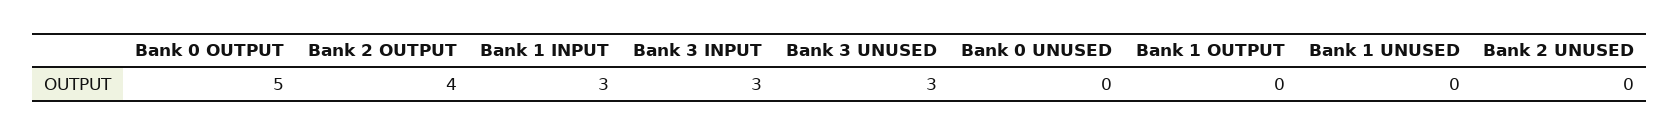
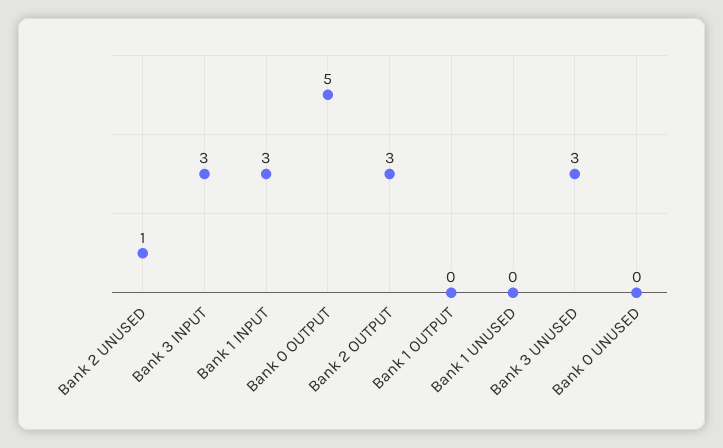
Bank 2 OUTPUT: 4 -> 3
Bank 2 UNUSED: 0 -> 1

